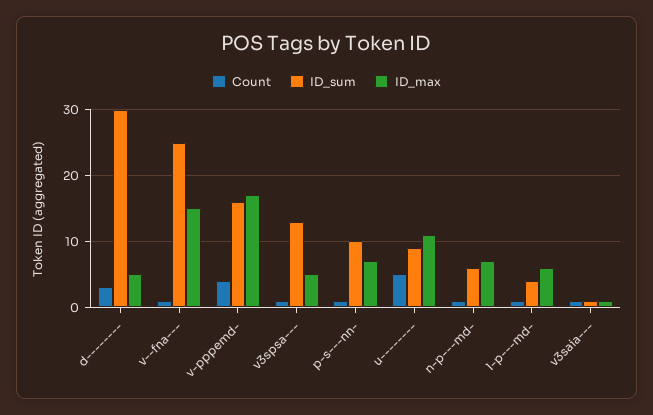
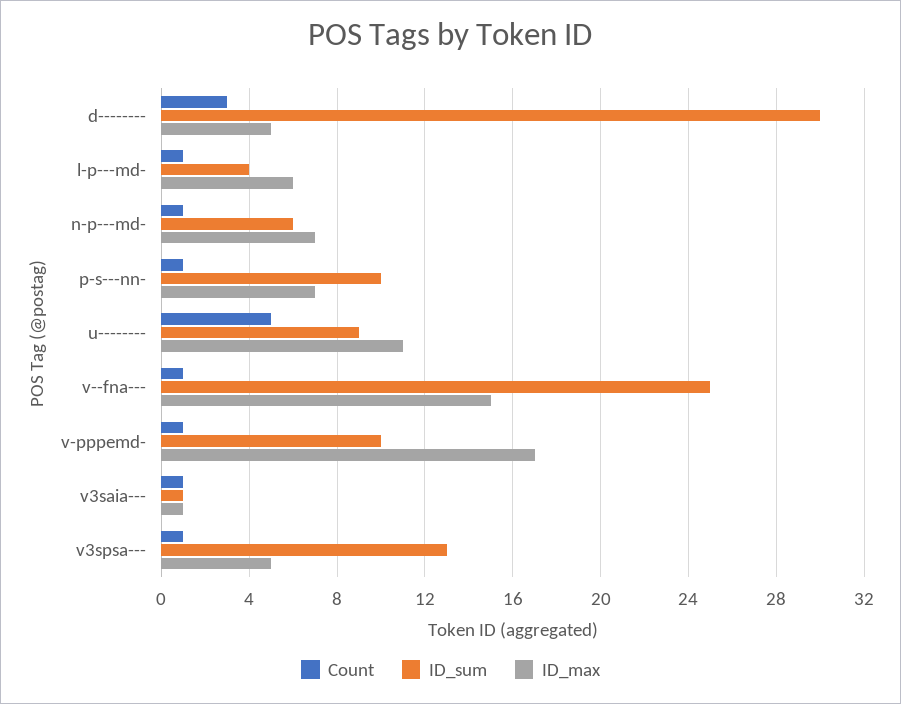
Count, v-pppemd-: 4 -> 1
ID_sum, v-pppemd-: 16 -> 10

